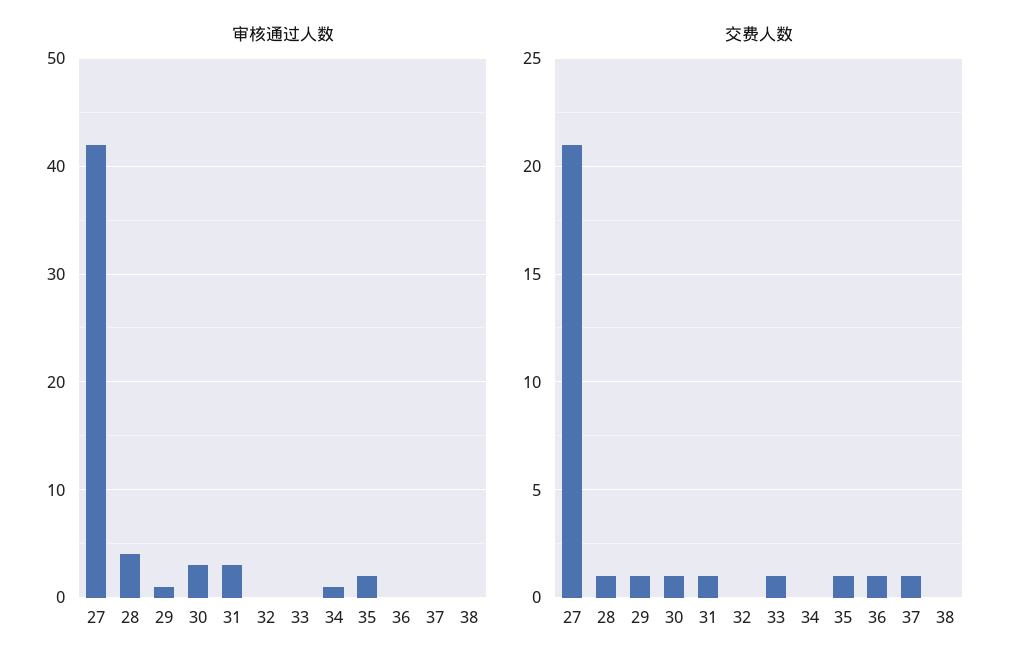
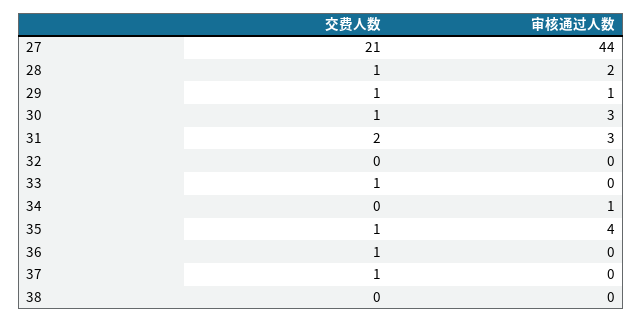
审核通过人数, 27: 42 -> 44
审核通过人数, 28: 4 -> 2
审核通过人数, 35: 2 -> 4
交费人数, 31: 1 -> 2

